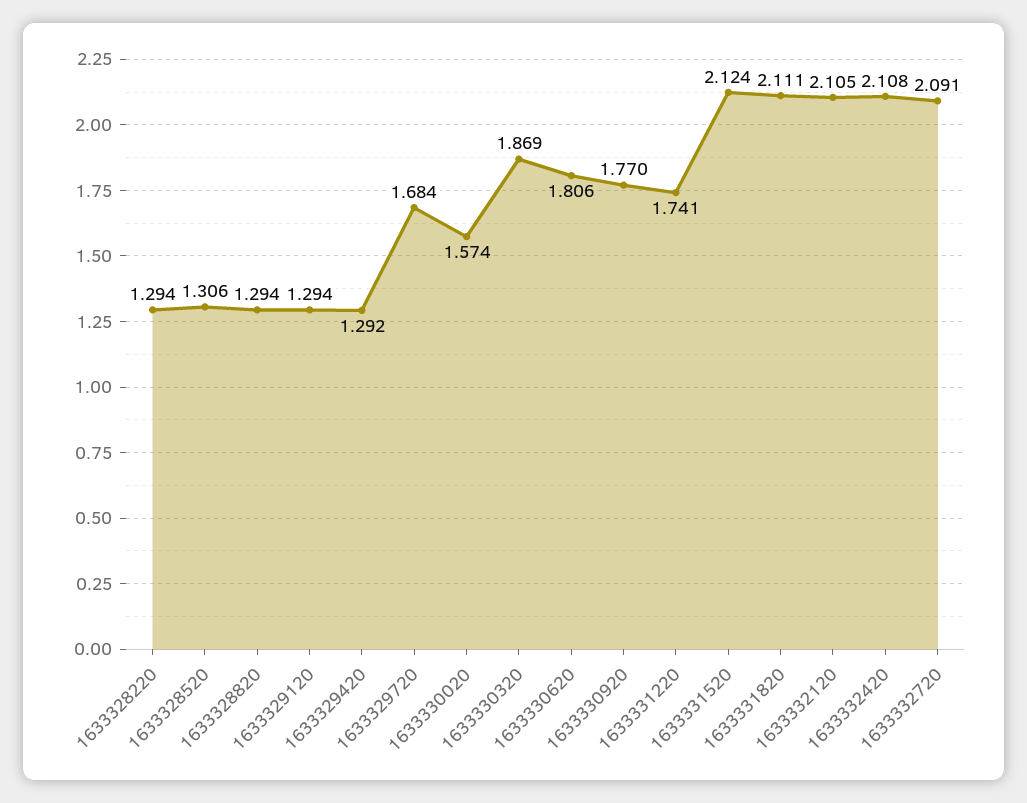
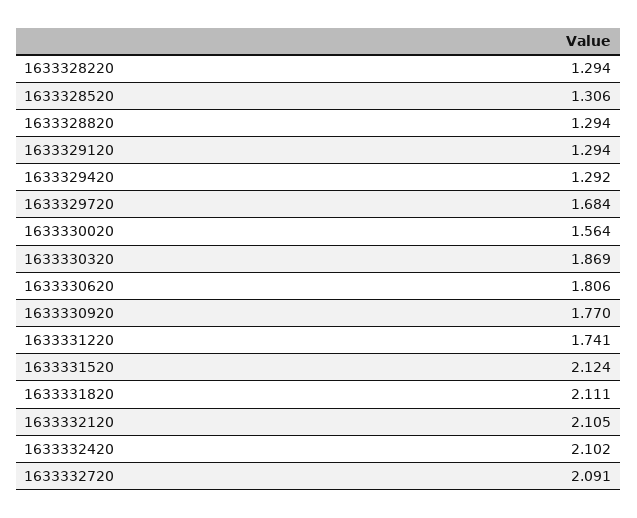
1633330020: 1.574 -> 1.564
1633332420: 2.108 -> 2.102

